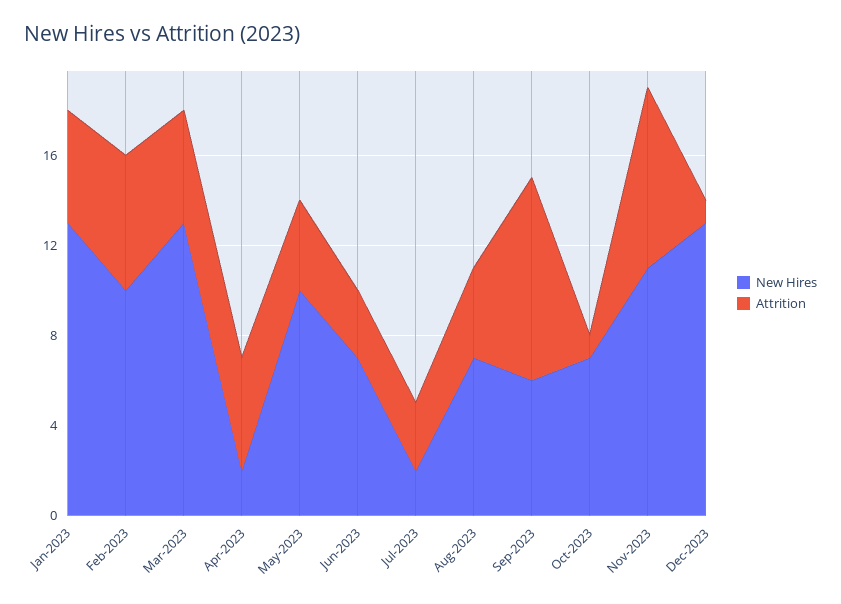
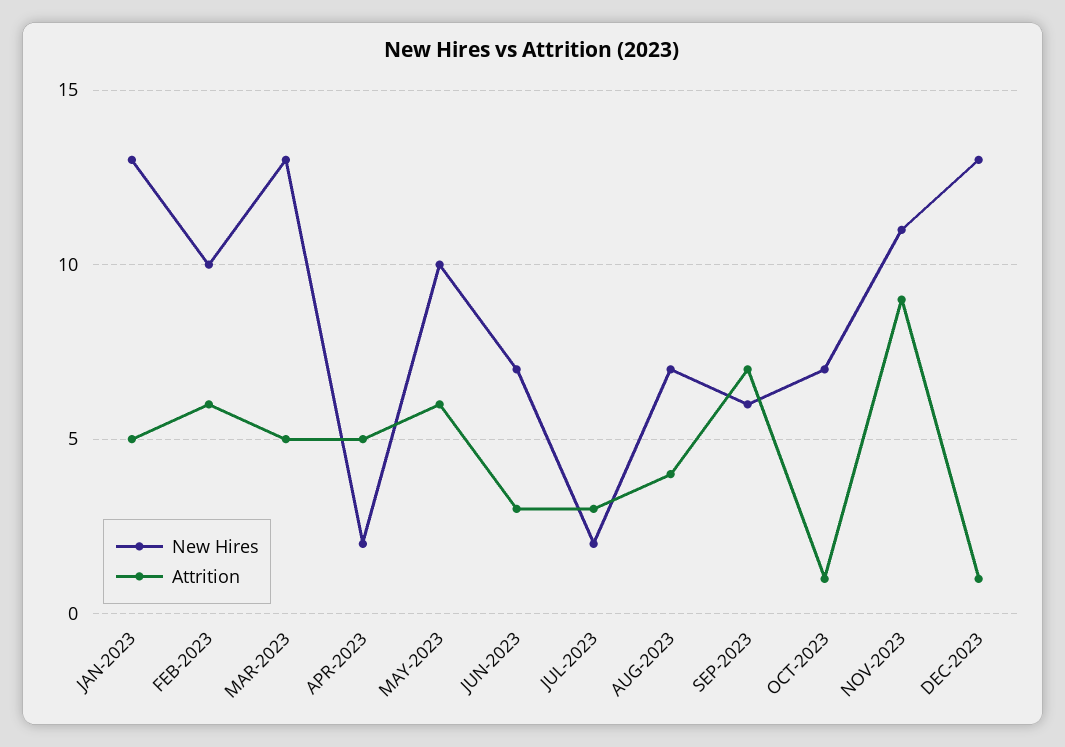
Attrition, May-2023: 4 -> 6
Attrition, Sep-2023: 9 -> 7
Attrition, Nov-2023: 8 -> 9

